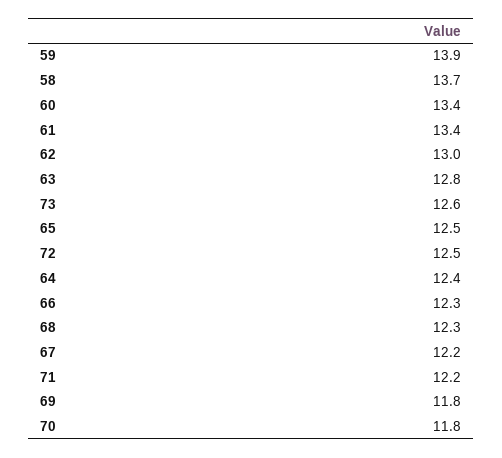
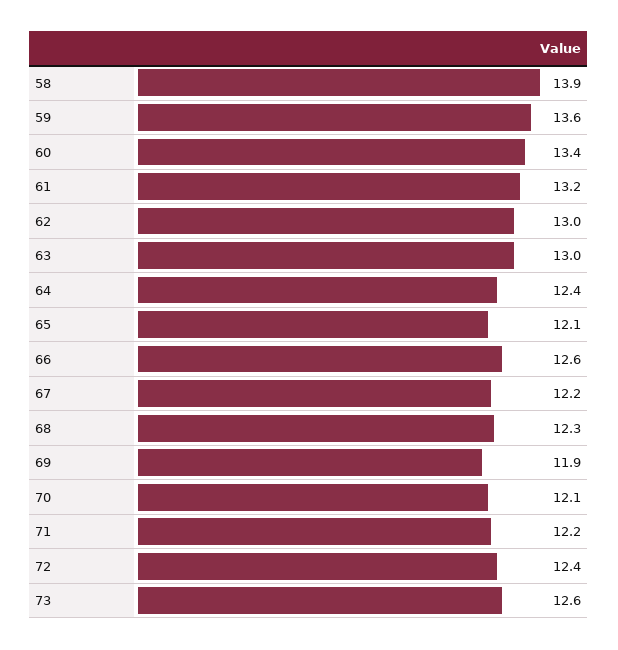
59: 13.9 -> 13.6
58: 13.7 -> 13.9
61: 13.4 -> 13.2
63: 12.8 -> 13
65: 12.5 -> 12.1
72: 12.5 -> 12.4
66: 12.3 -> 12.6
69: 11.8 -> 11.9
70: 11.8 -> 12.1

